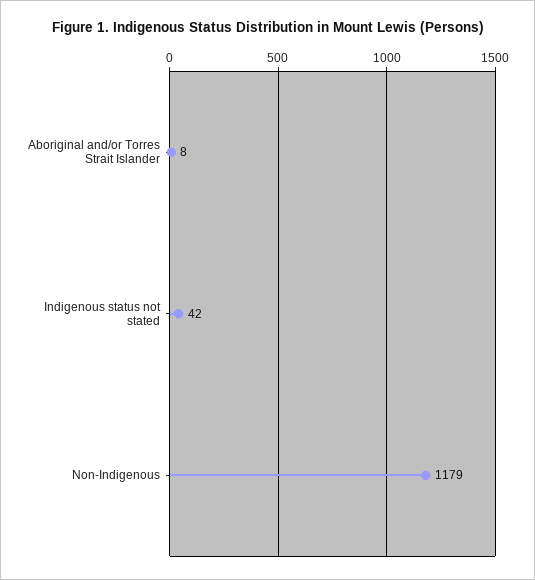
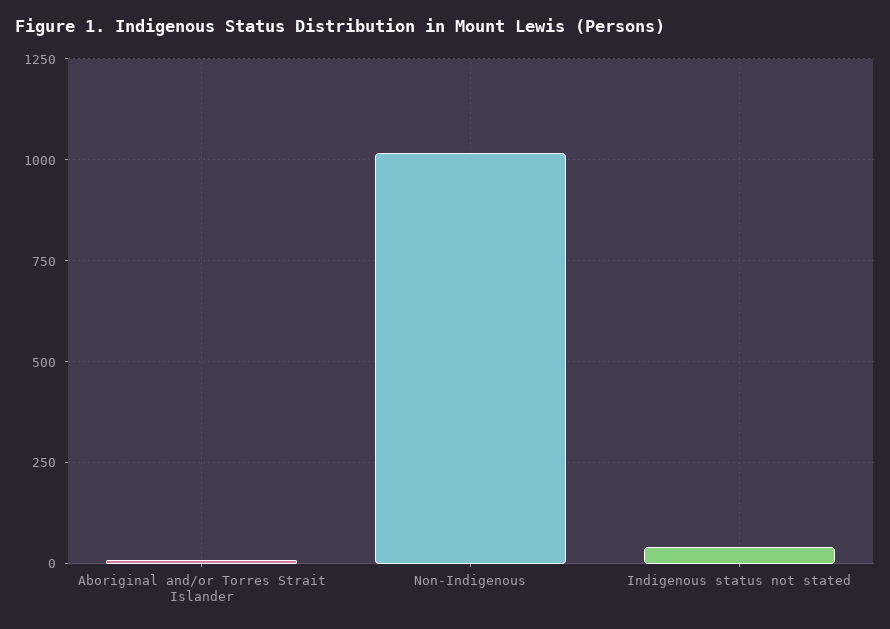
Non-Indigenous: 1179 -> 1025

